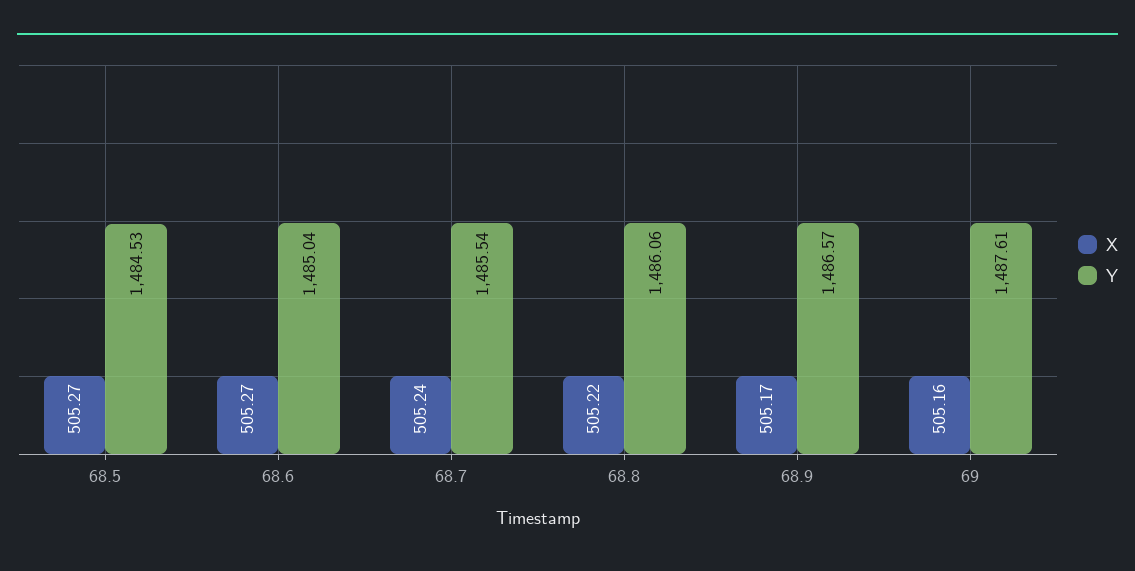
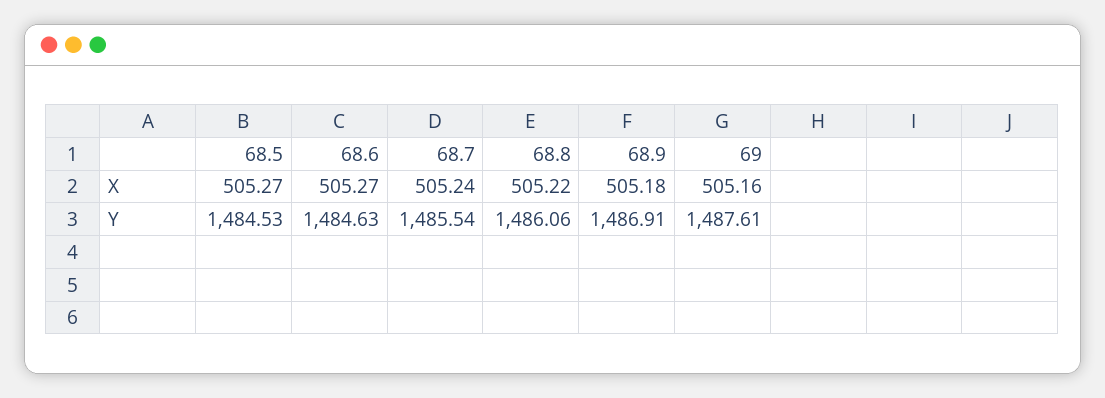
Y, 68.6: 1485.04 -> 1484.63
X, 68.9: 505.17 -> 505.18
Y, 68.9: 1486.57 -> 1486.91

